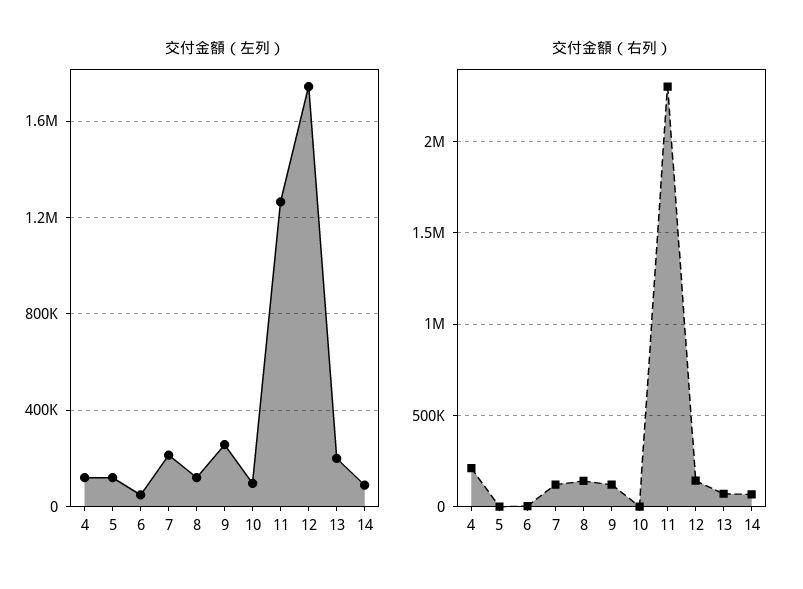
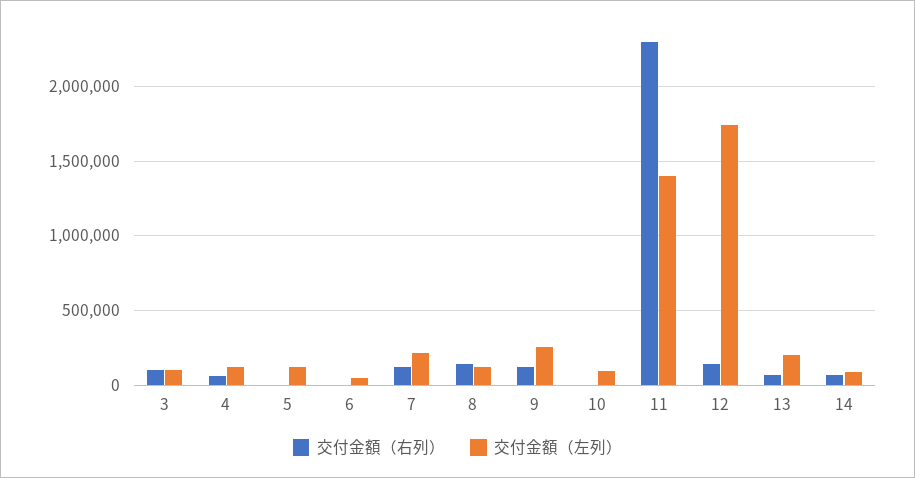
交付金額（左列）, 11: 1250000 -> 1400000
交付金額（右列）, 4: 200000 -> 50000
交付金額（右列）, 3: none -> 100000
交付金額（左列）, 3: none -> 100000

